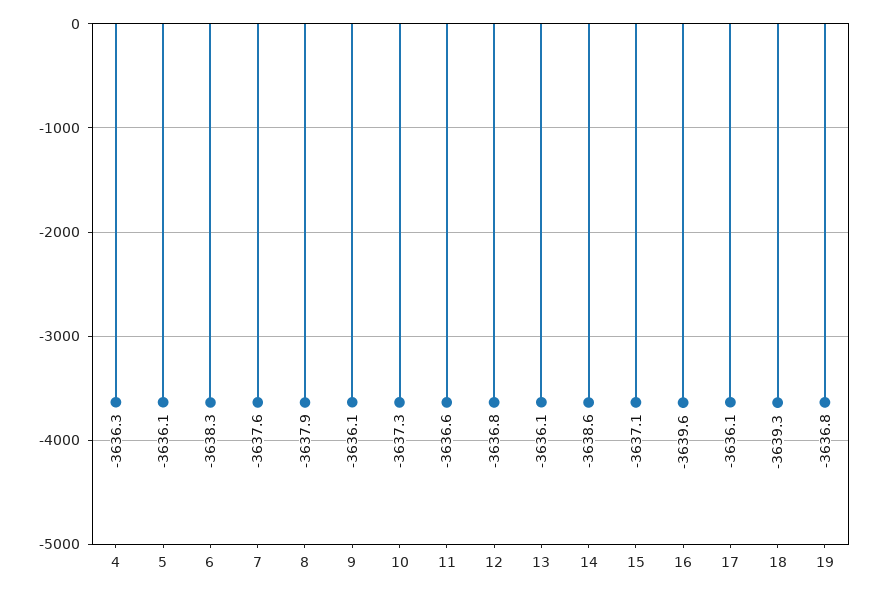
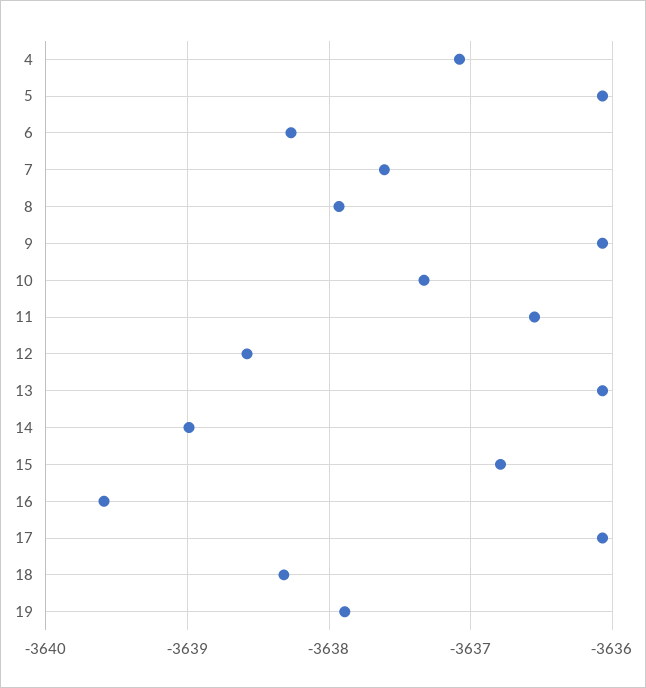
4: -3636.3 -> -3637.1
12: -3636.8 -> -3638.6
14: -3638.6 -> -3639
15: -3637.1 -> -3636.8
18: -3639.3 -> -3638.3
19: -3636.8 -> -3637.9

